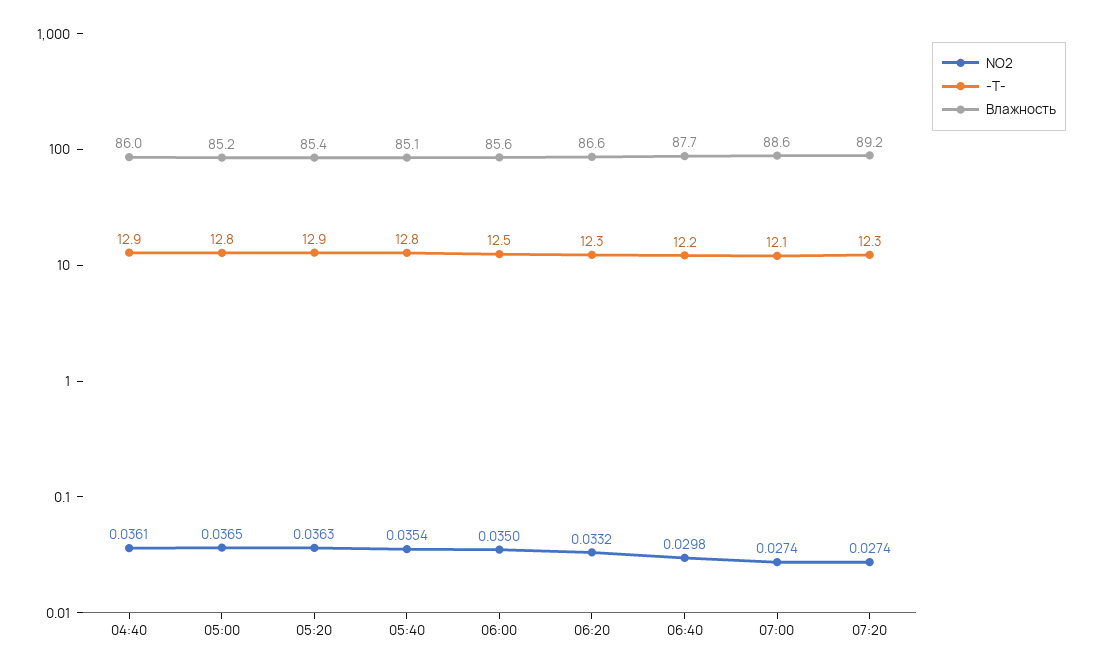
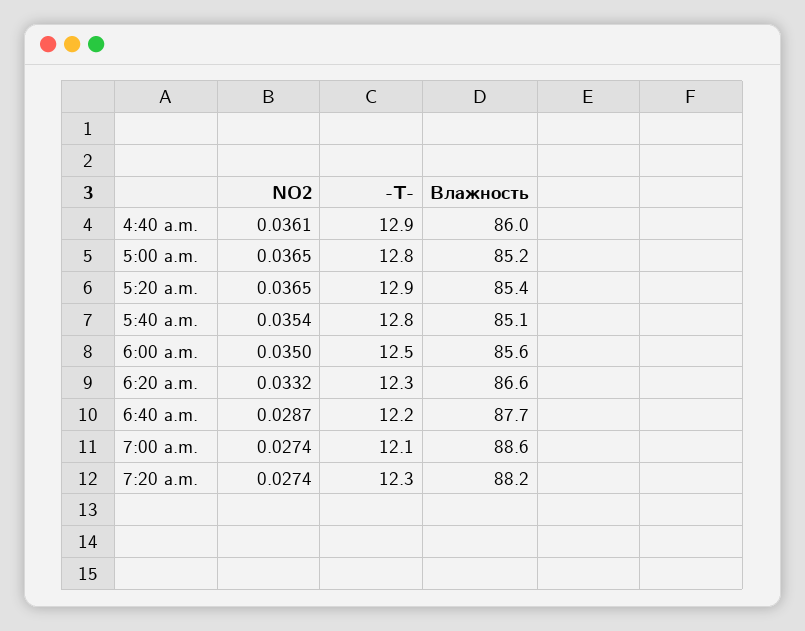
NO2, 05:20: 0.0363 -> 0.0365
NO2, 06:40: 0.0298 -> 0.0287
Влажность, 07:20: 89.2 -> 88.2

